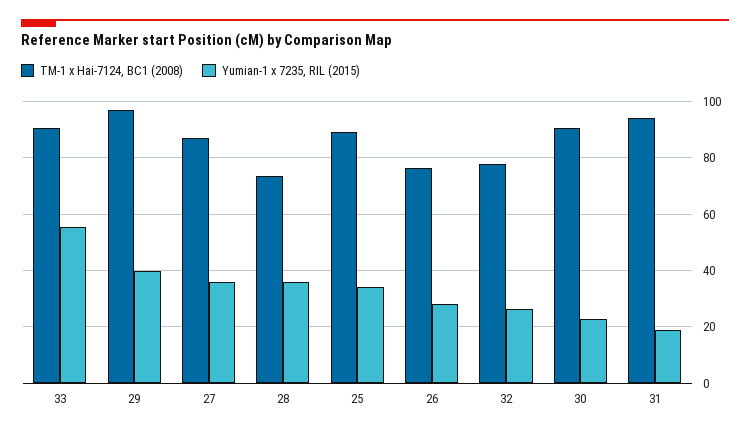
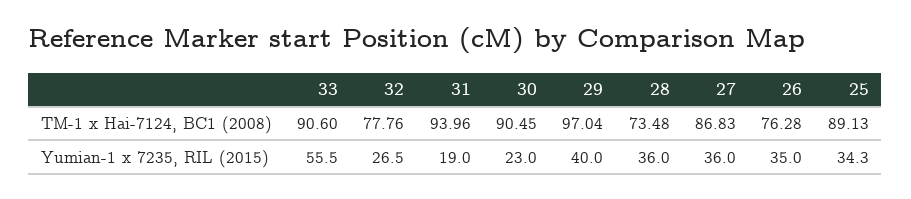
Yumian-1 x 7235, RIL (2015), 26: 27.5 -> 35

